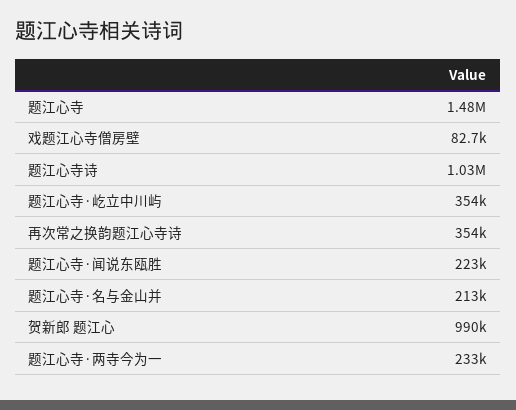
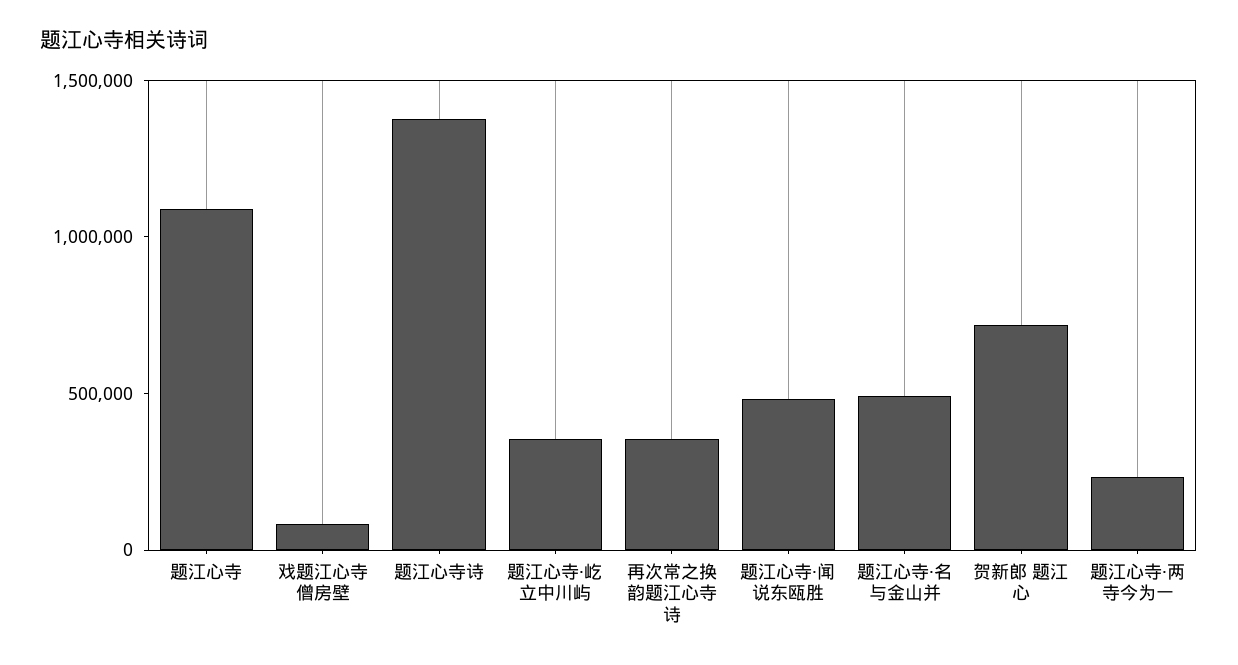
题江心寺: 1480000 -> 1100000
题江心寺诗: 1030000 -> 1400000
题江心寺·闻说东瓯胜: 223000 -> 500000
题江心寺·名与金山并: 213000 -> 500000
贺新郎 题江心: 990000 -> 700000

